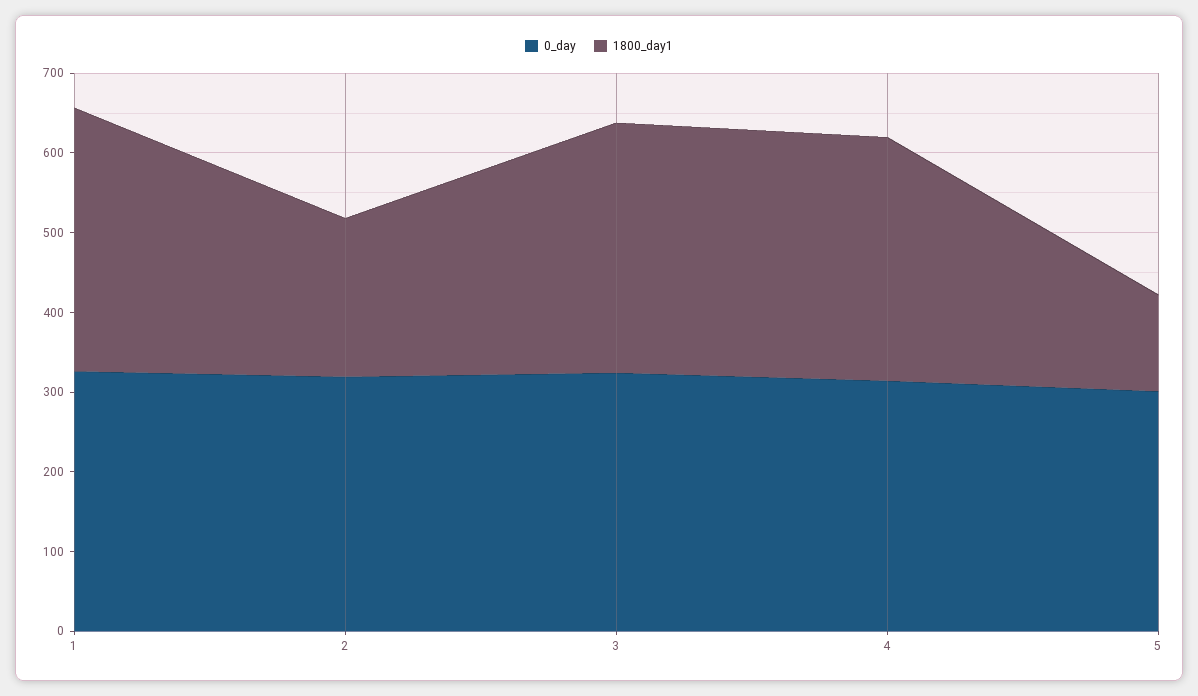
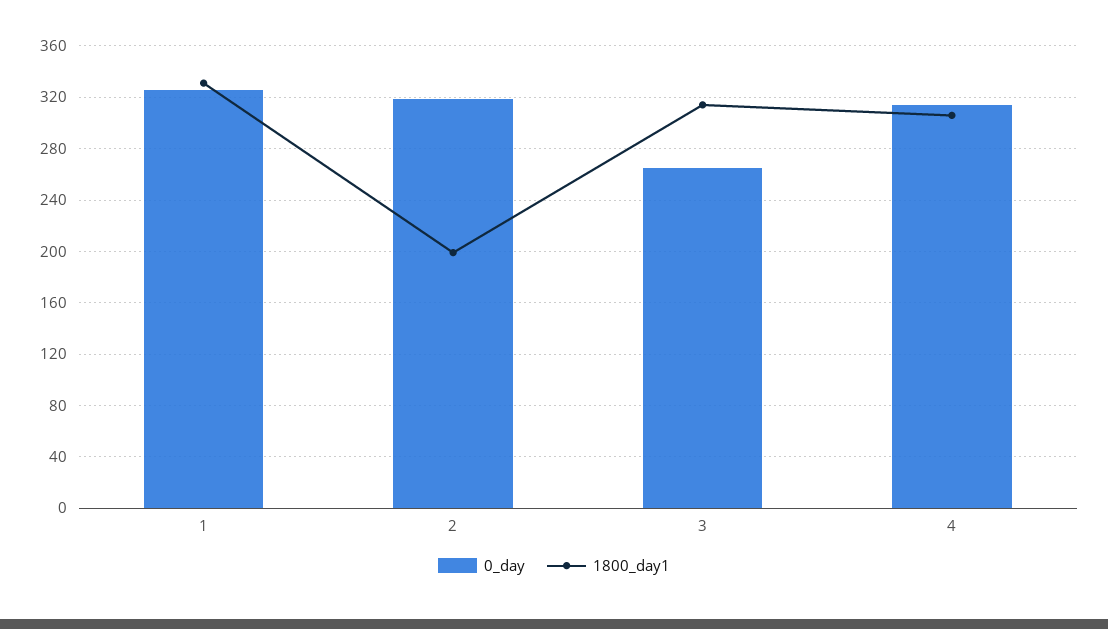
0_day, 3: 320 -> 265
0_day, 5: 300 -> none
1800_day1, 5: 120 -> none

